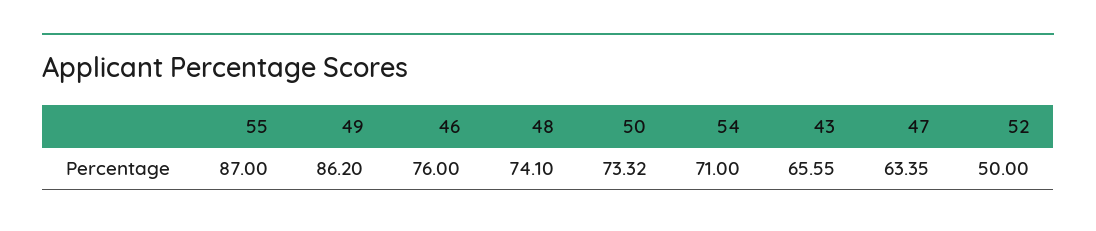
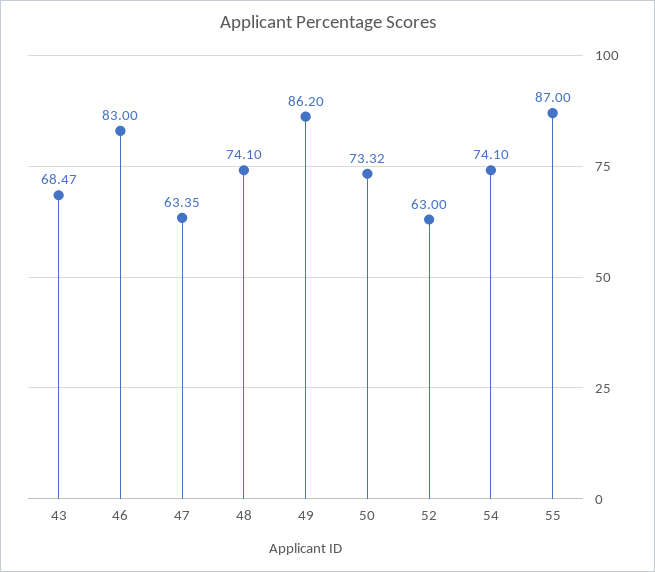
46: 76 -> 83
54: 71 -> 74.1
43: 65.55 -> 68.47
52: 50 -> 63

